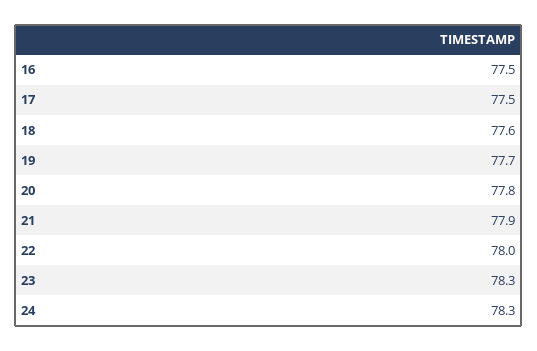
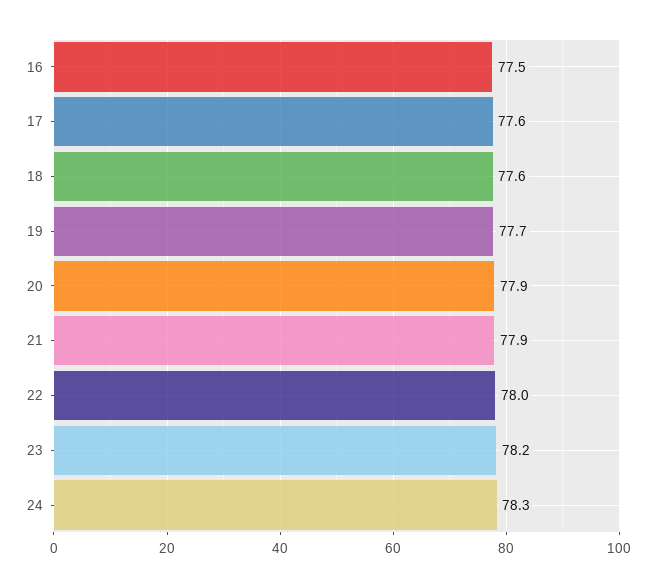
17: 77.5 -> 77.6
20: 77.8 -> 77.9
23: 78.3 -> 78.2

